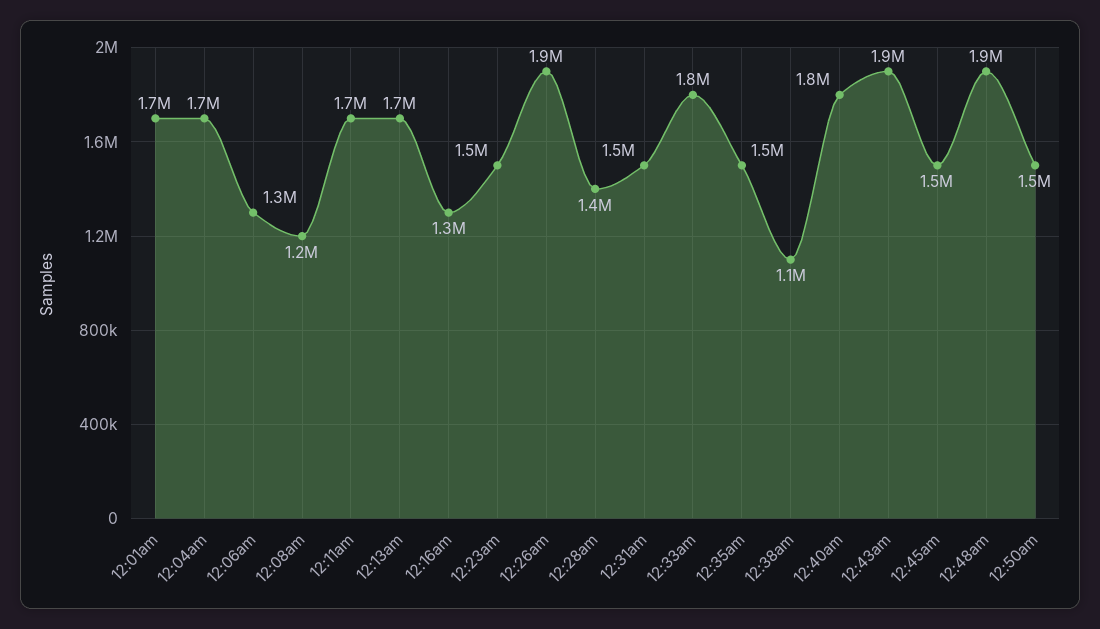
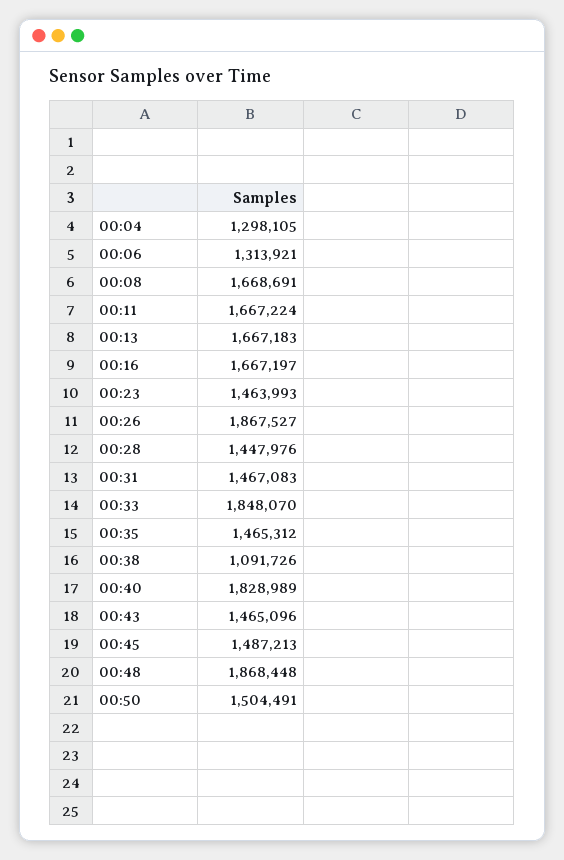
12:01am: 1700000 -> none
12:04am: 1700000 -> 1298105
12:08am: 1200000 -> 1668691
12:16am: 1300000 -> 1667197
12:43am: 1900000 -> 1465096

